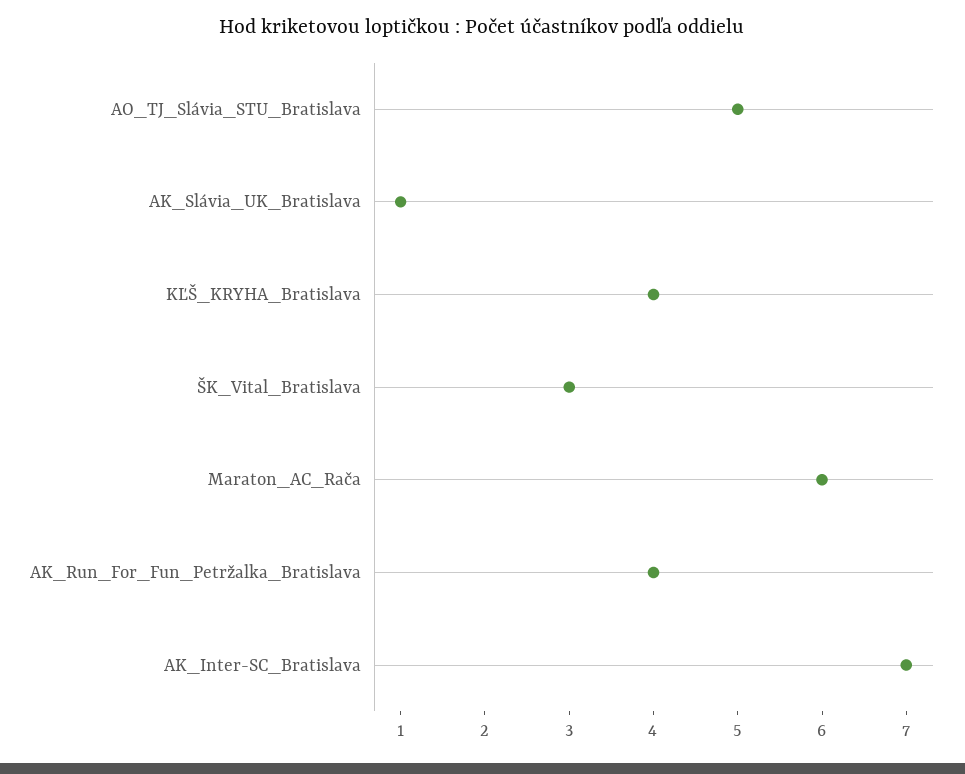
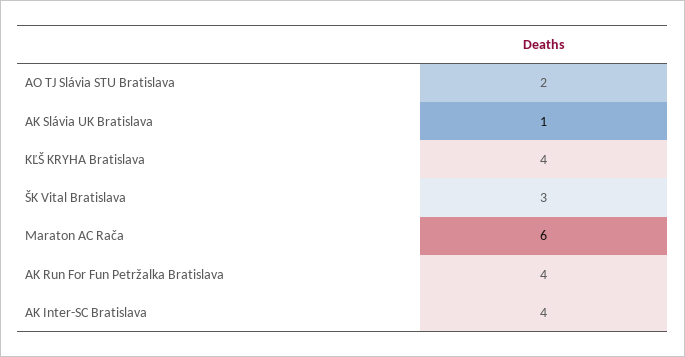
AO_TJ_Slávia_STU_Bratislava: 5 -> 2
AK_Inter-SC_Bratislava: 7 -> 4

